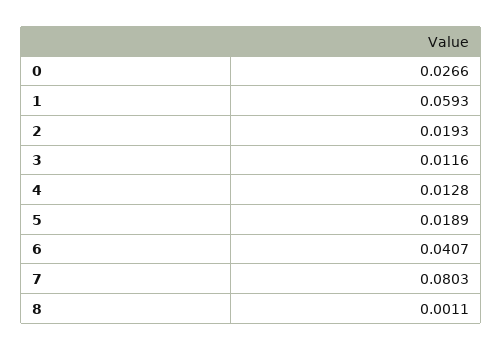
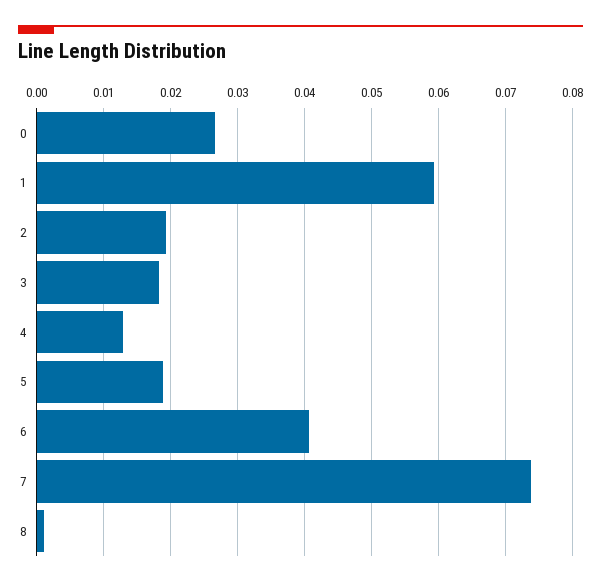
3: 0.0116 -> 0.018
7: 0.0803 -> 0.074

